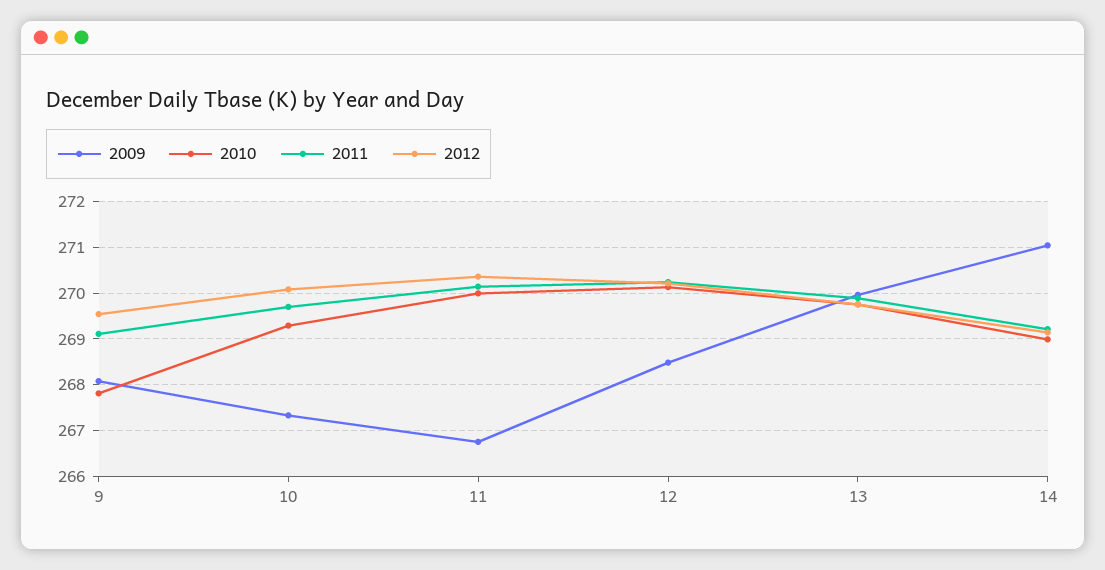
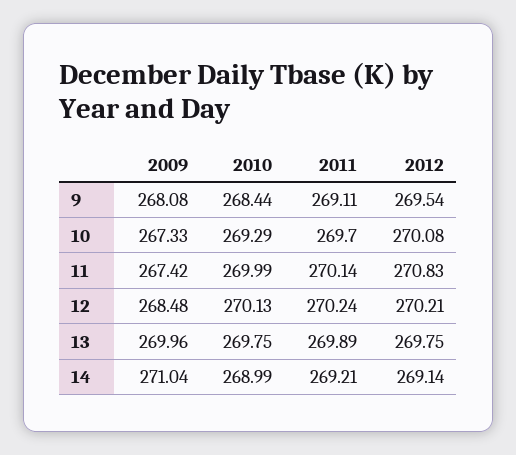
2010, 9: 267.8 -> 268.44
2009, 11: 266.8 -> 267.42
2012, 11: 270.4 -> 270.83

